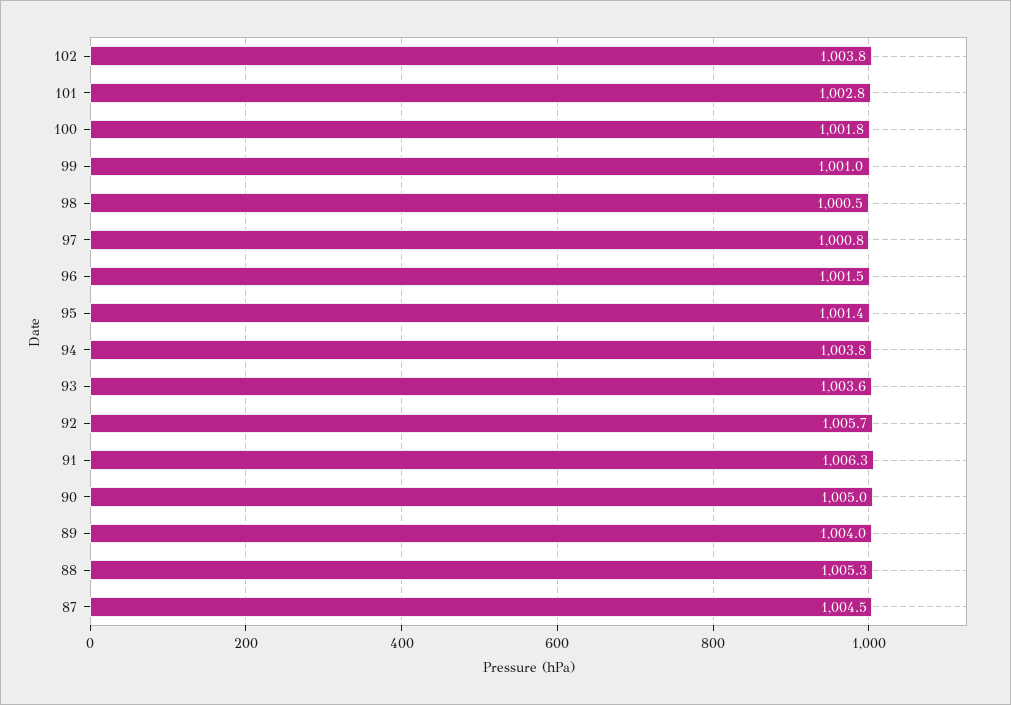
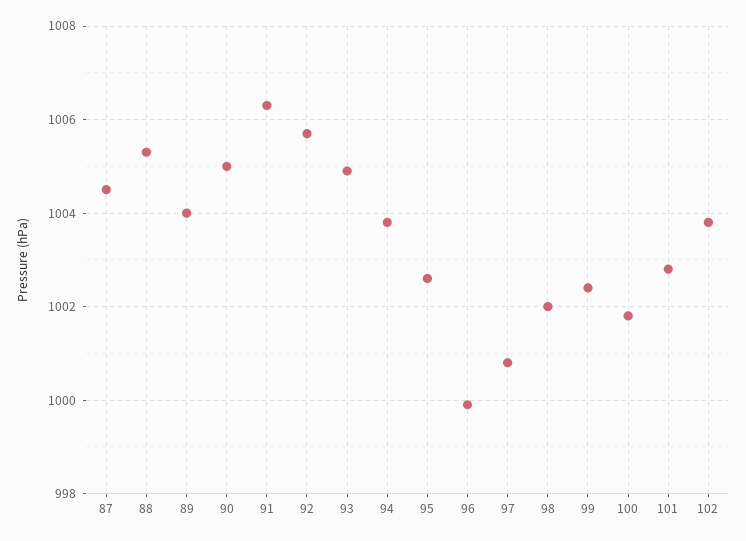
99: 1001 -> 1002.5
98: 1000.5 -> 1002
96: 1001.5 -> 1000
95: 1001.4 -> 1002.5
93: 1003.6 -> 1005

